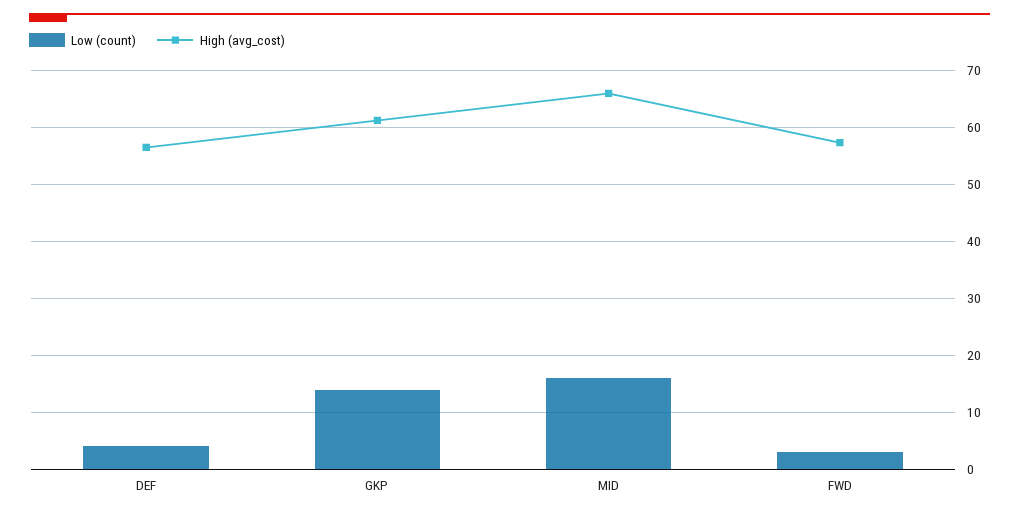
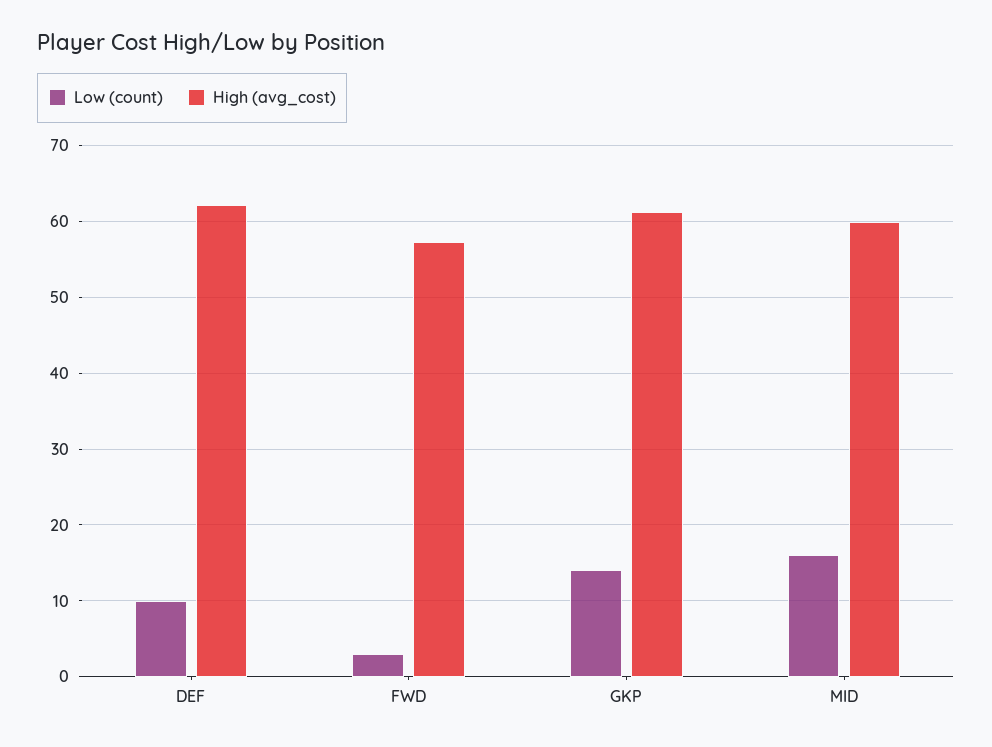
Low (count), DEF: 4 -> 10
High (avg_cost), DEF: 56 -> 62
High (avg_cost), MID: 66 -> 60

